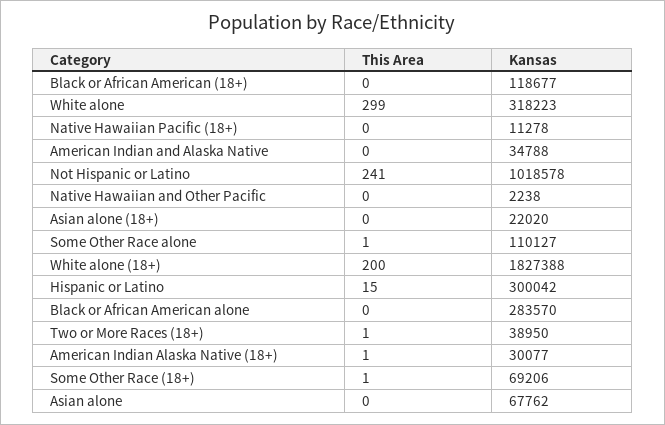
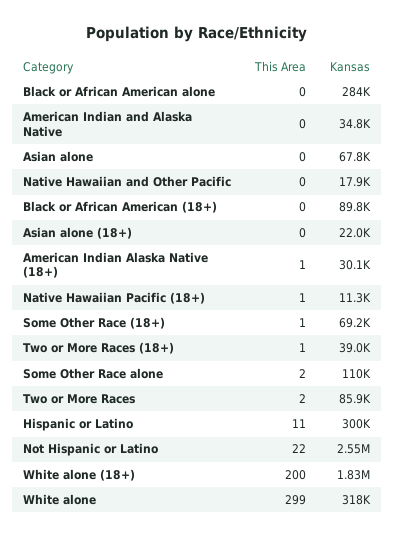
Kansas, Black or African American (18+): 118677 -> 89800
This Area, Native Hawaiian Pacific (18+): 0 -> 1
This Area, Not Hispanic or Latino: 241 -> 22
Kansas, Not Hispanic or Latino: 1018578 -> 2550000
Kansas, Native Hawaiian and Other Pacific: 2238 -> 17900
This Area, Some Other Race alone: 1 -> 2
This Area, Hispanic or Latino: 15 -> 11
This Area, Two or More Races: none -> 2
Kansas, Two or More Races: none -> 85900

